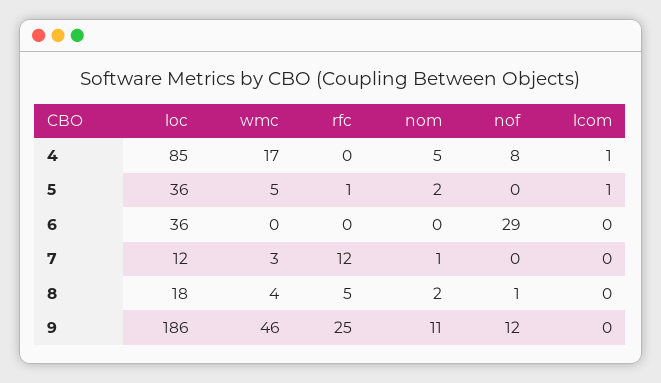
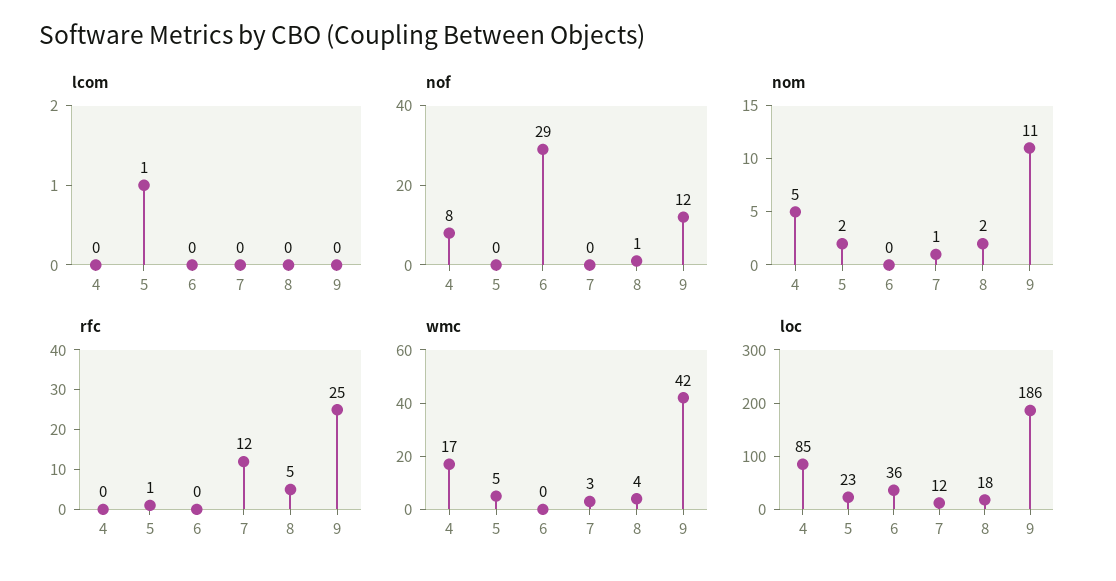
lcom, 4: 1 -> 0
loc, 5: 36 -> 23
wmc, 9: 46 -> 42

